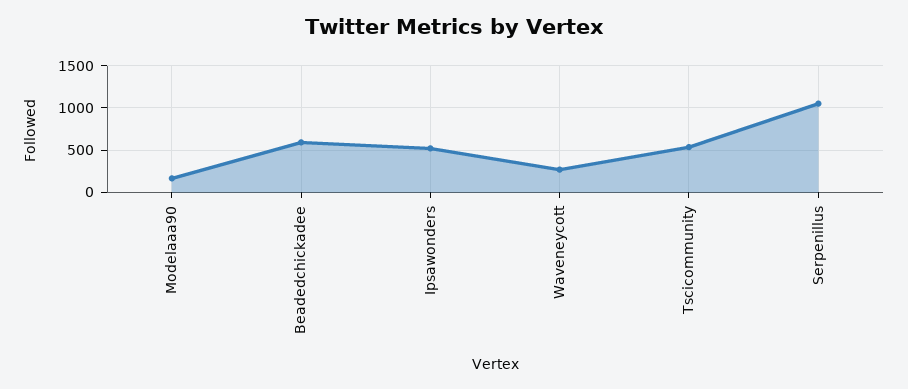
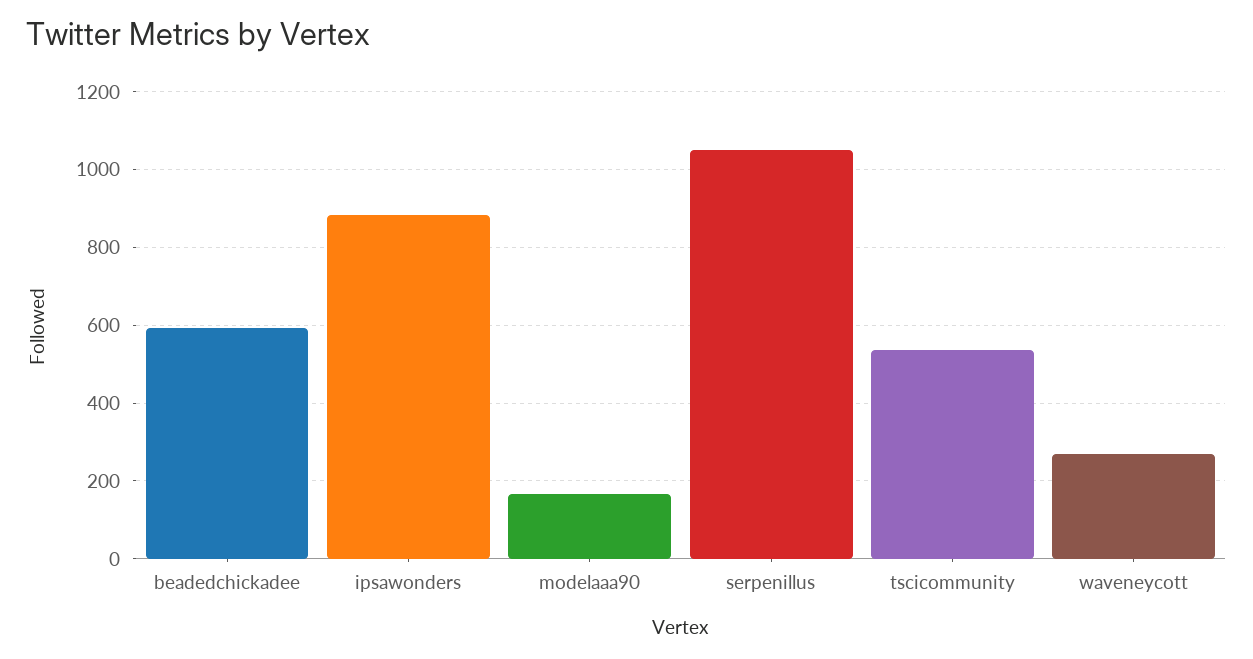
Ipsawonders: 500 -> 880

